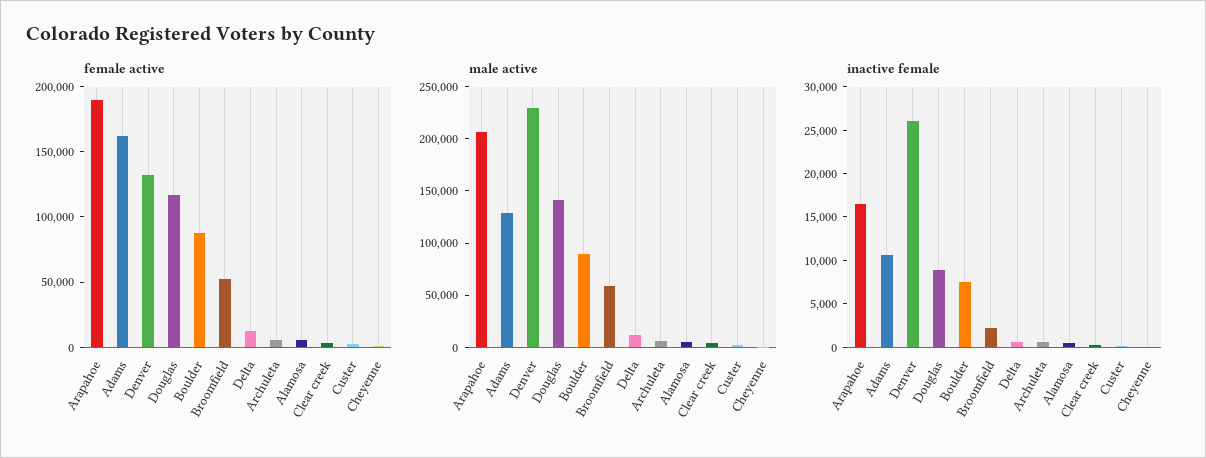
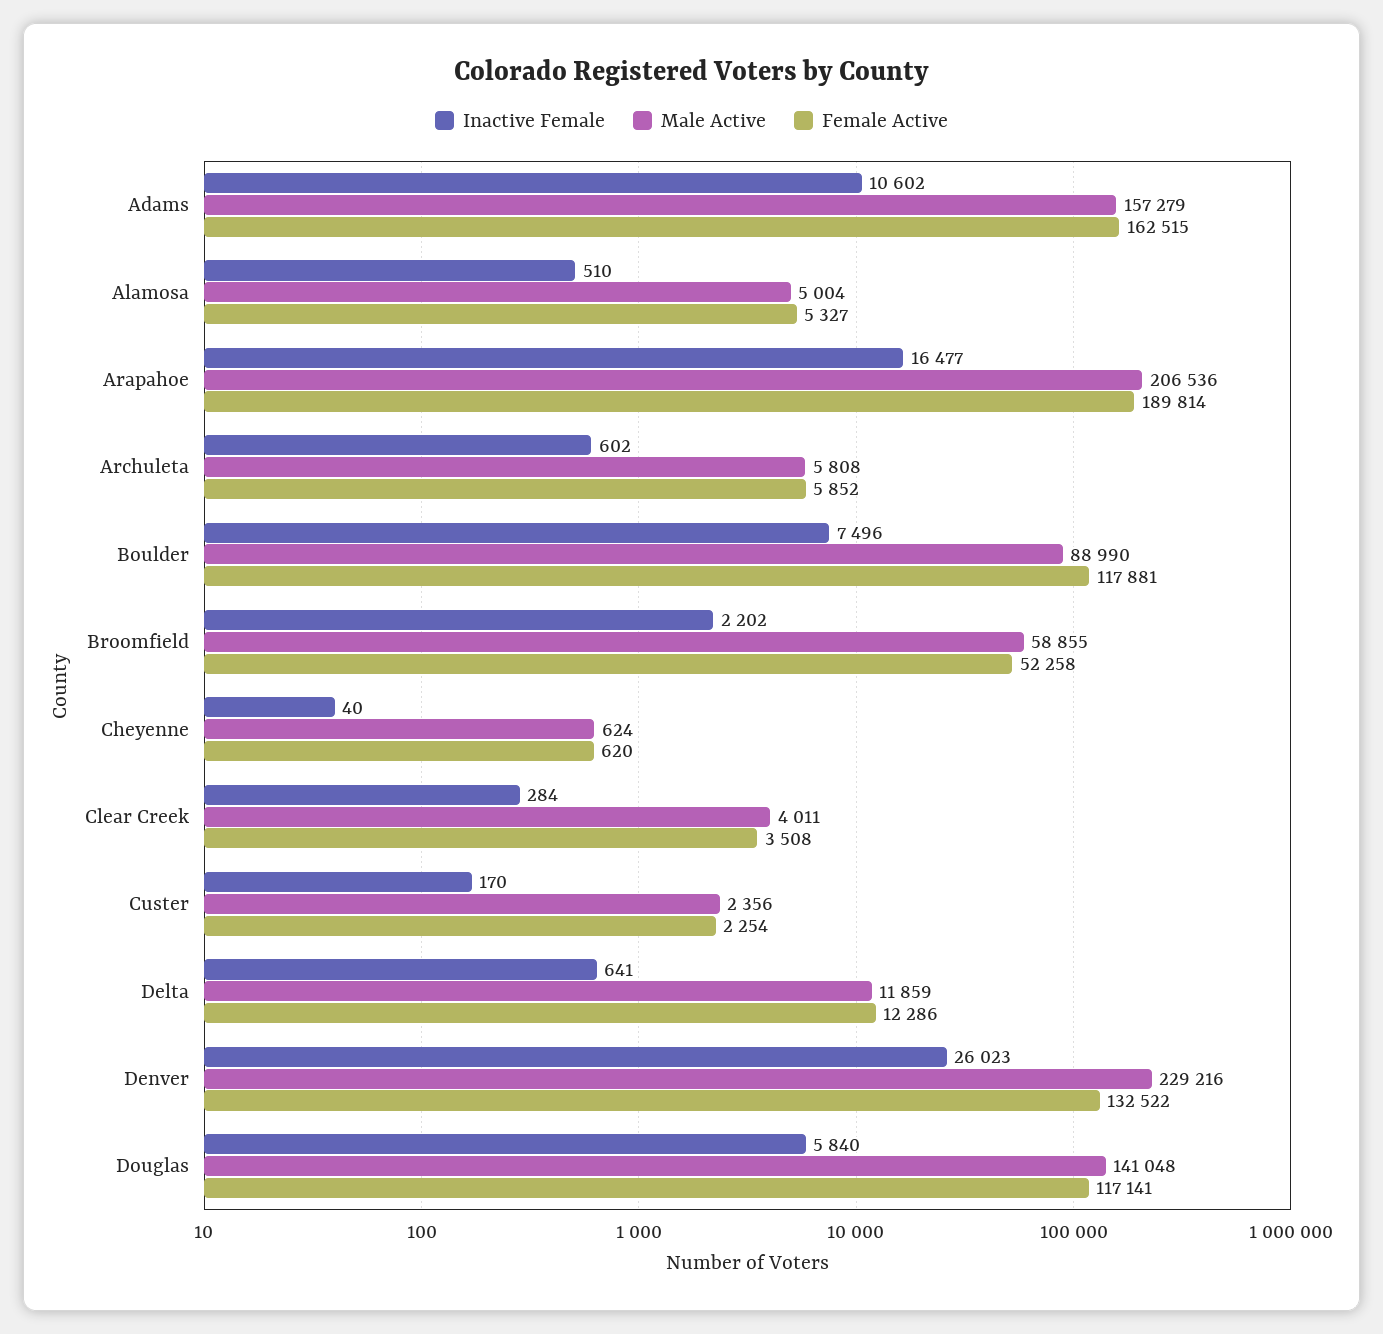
female active, Boulder: 90000 -> 117881
male active, Adams: 130000 -> 157279
inactive female, Douglas: 9000 -> 5840

